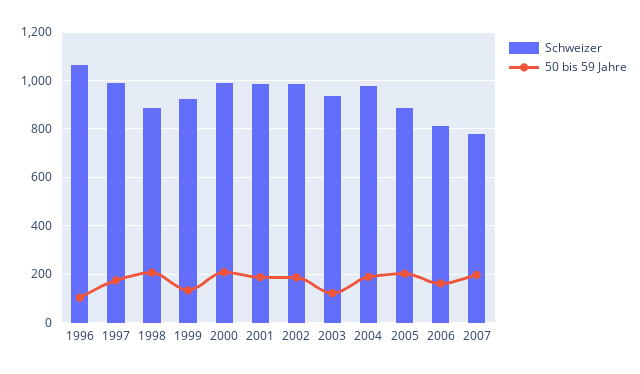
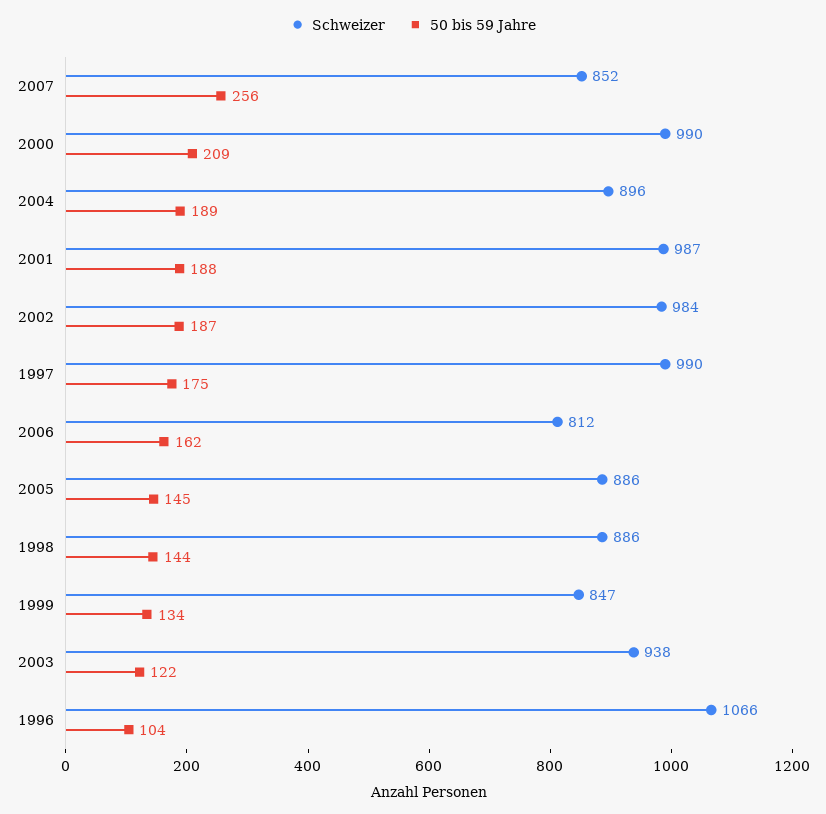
50 bis 59 Jahre, 1998: 200 -> 144
Schweizer, 1999: 925 -> 847
Schweizer, 2004: 975 -> 896
50 bis 59 Jahre, 2005: 200 -> 145
Schweizer, 2007: 775 -> 852
50 bis 59 Jahre, 2007: 200 -> 256

